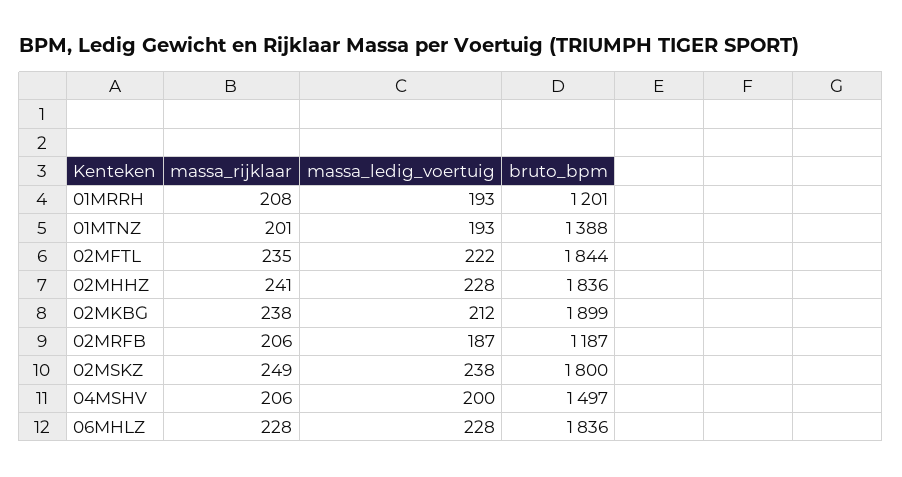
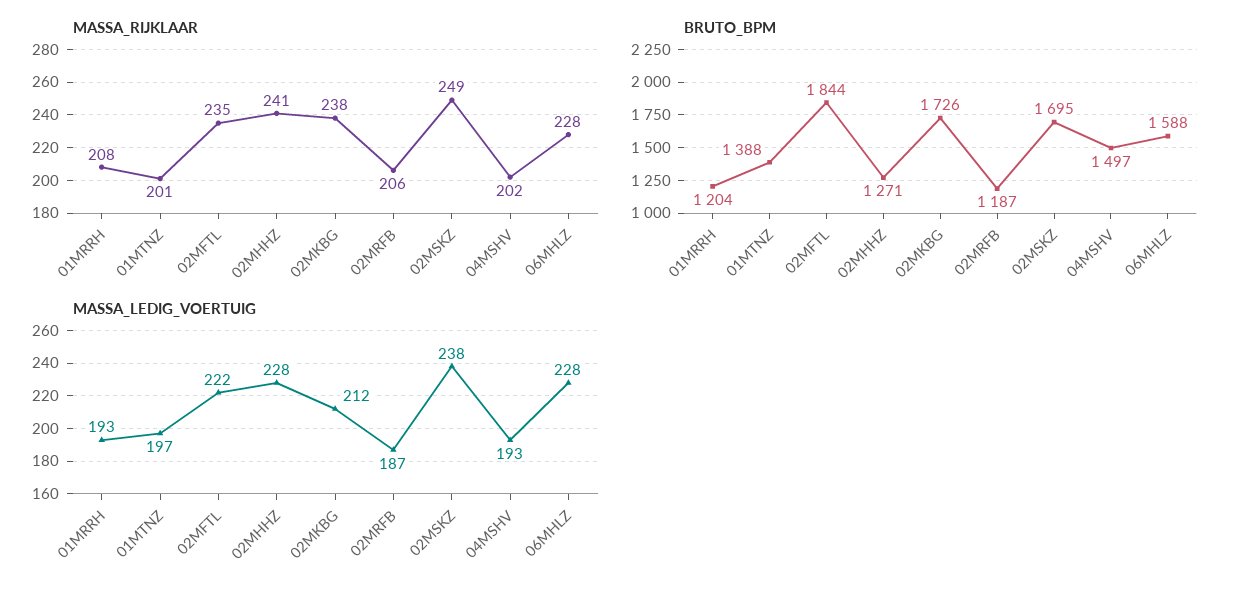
bruto_bpm, 01MRRH: 1201 -> 1204
massa_ledig_voertuig, 01MTNZ: 193 -> 197
bruto_bpm, 02MHHZ: 1836 -> 1271
bruto_bpm, 02MKBG: 1899 -> 1726
bruto_bpm, 02MSKZ: 1800 -> 1695
massa_rijklaar, 04MSHV: 206 -> 202
massa_ledig_voertuig, 04MSHV: 200 -> 193
bruto_bpm, 06MHLZ: 1836 -> 1588

